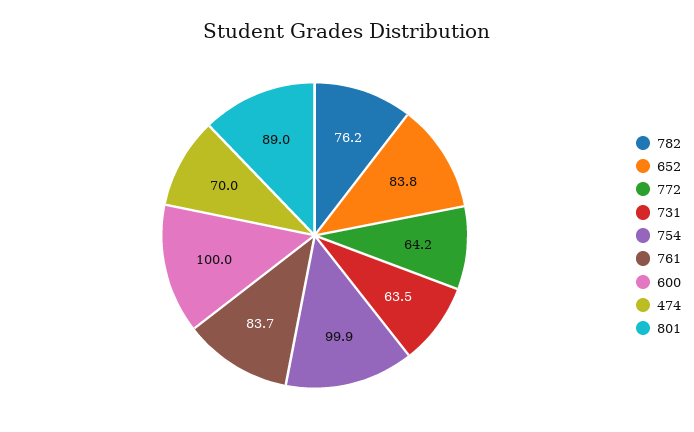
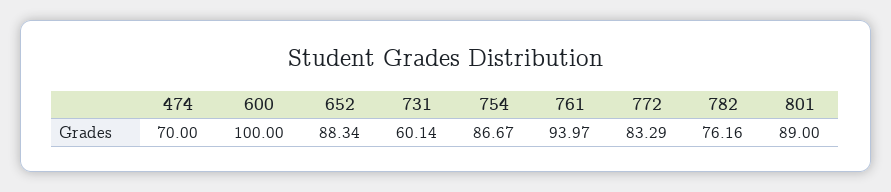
652: 83.8 -> 88.34
772: 64.2 -> 83.29
731: 63.5 -> 60.14
754: 99.9 -> 86.67
761: 83.7 -> 93.97

